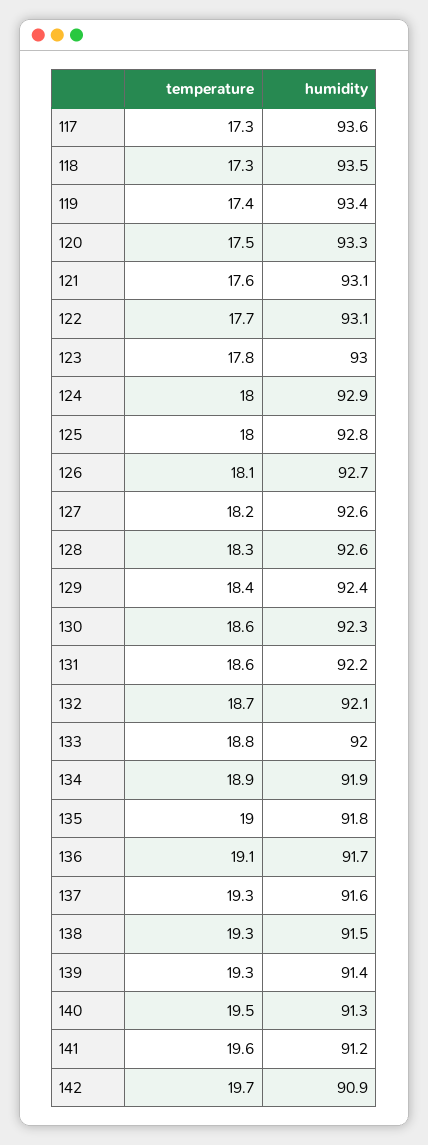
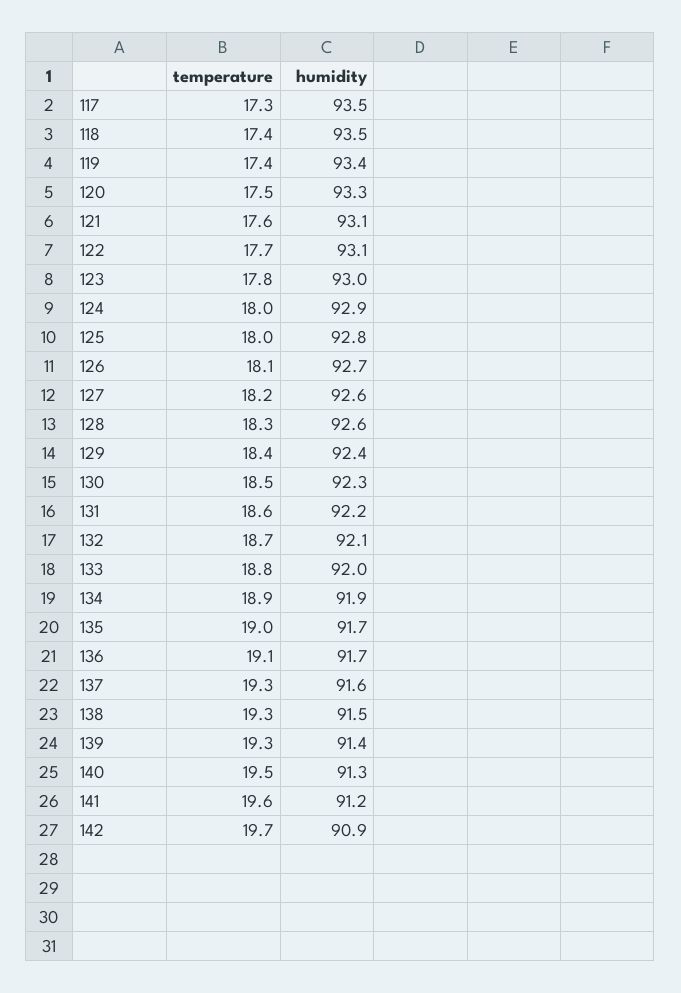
humidity, 117: 93.6 -> 93.5
temperature, 118: 17.3 -> 17.4
temperature, 130: 18.6 -> 18.5
humidity, 135: 91.8 -> 91.7

